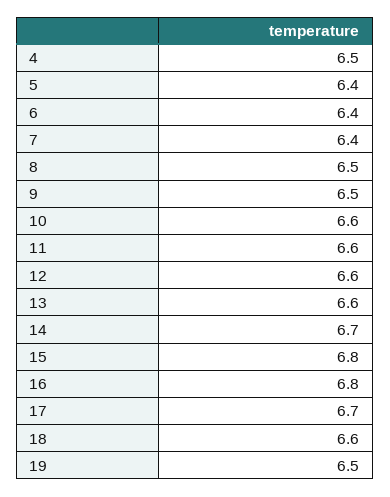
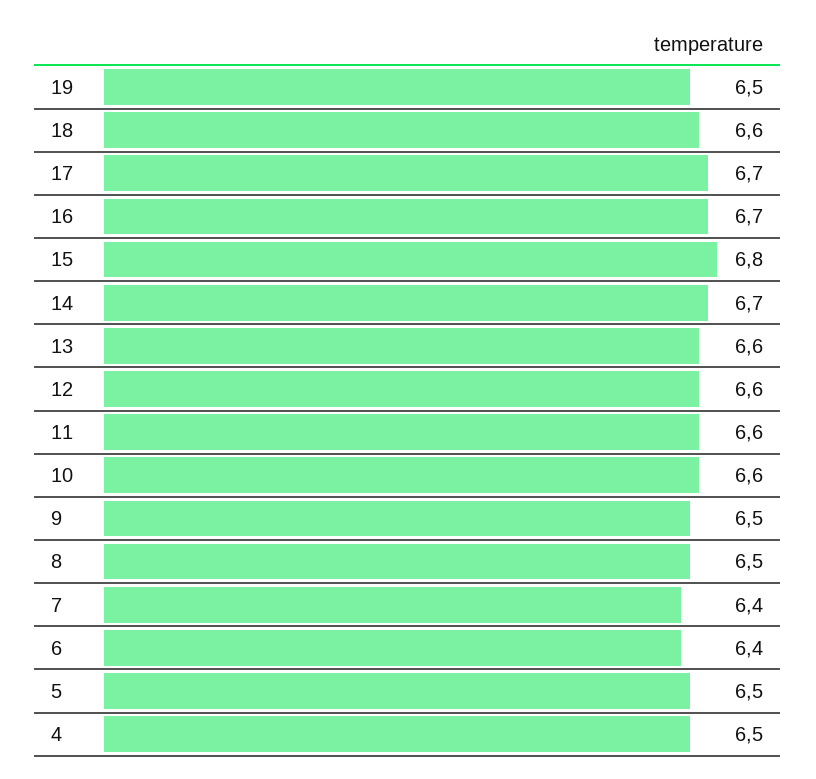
5: 6.4 -> 6.5
16: 6.8 -> 6.7

